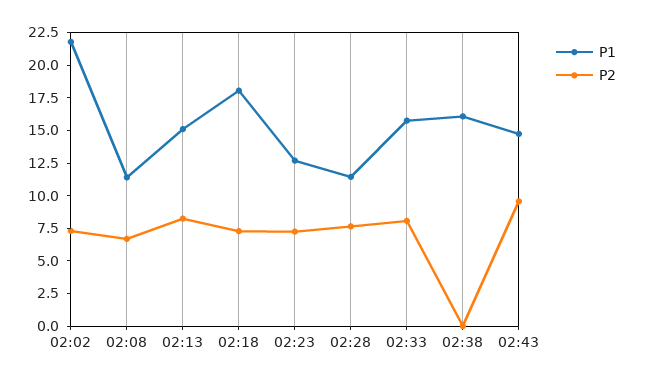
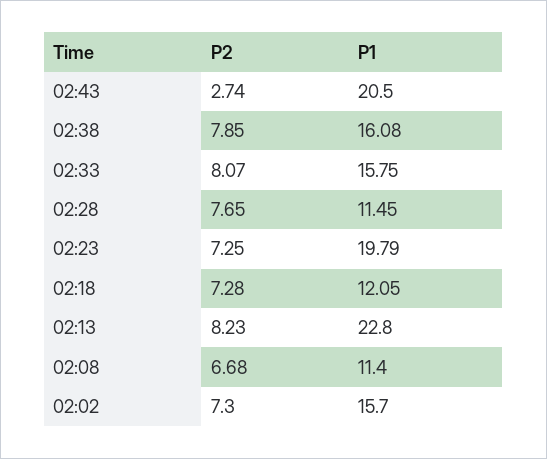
P1, 02:02: 22.5 -> 15.7
P1, 02:13: 15 -> 22.8
P1, 02:18: 17.5 -> 12.05
P1, 02:23: 12.5 -> 19.79
P2, 02:38: 0 -> 7.85
P1, 02:43: 15 -> 20.5
P2, 02:43: 10 -> 2.74

